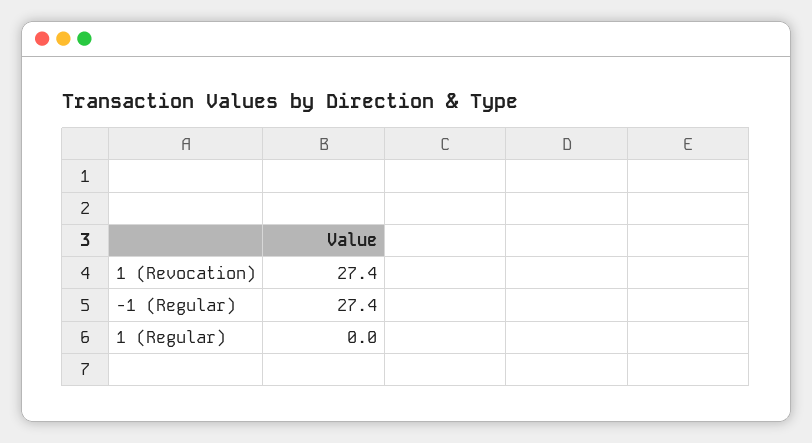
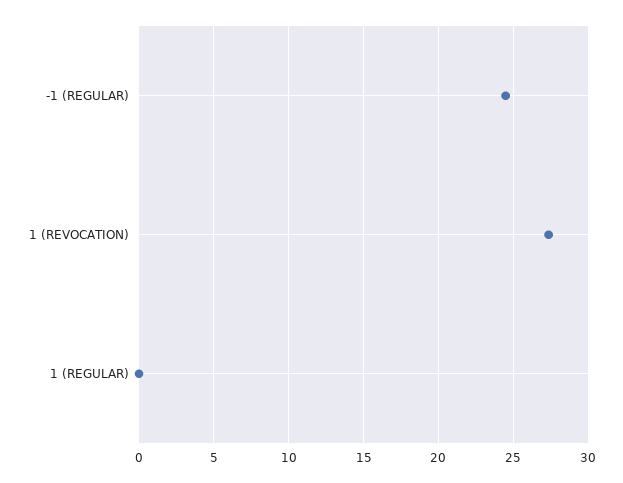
-1 (Regular): 27.4 -> 24.5

